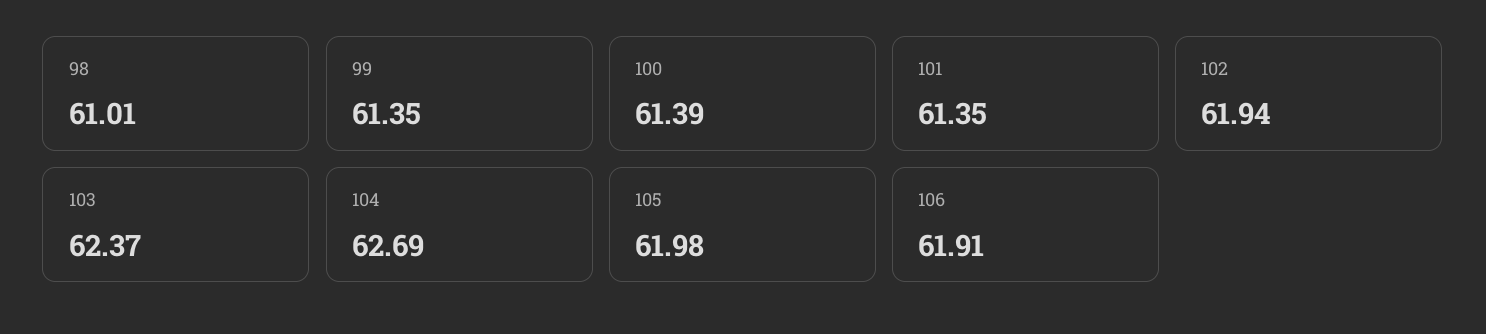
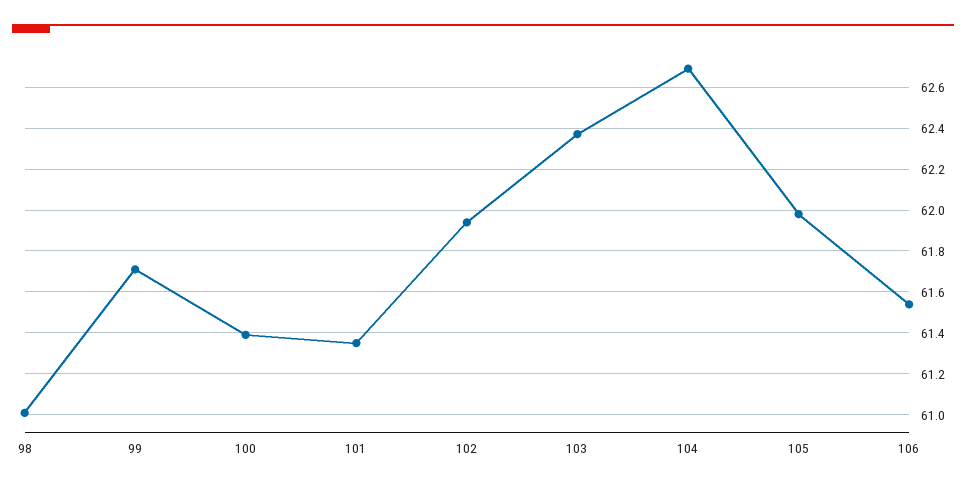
99: 61.35 -> 61.7
106: 61.91 -> 61.55

